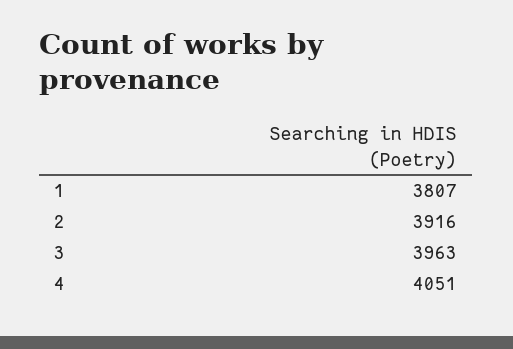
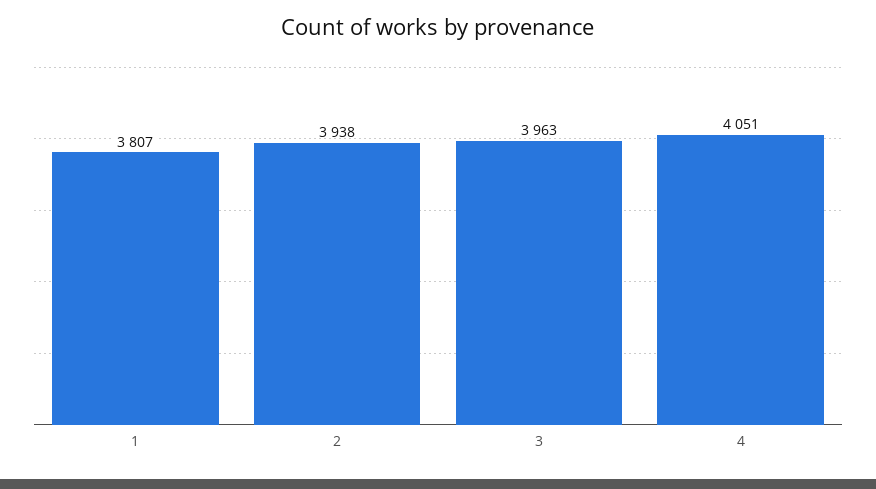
2: 3916 -> 3938

